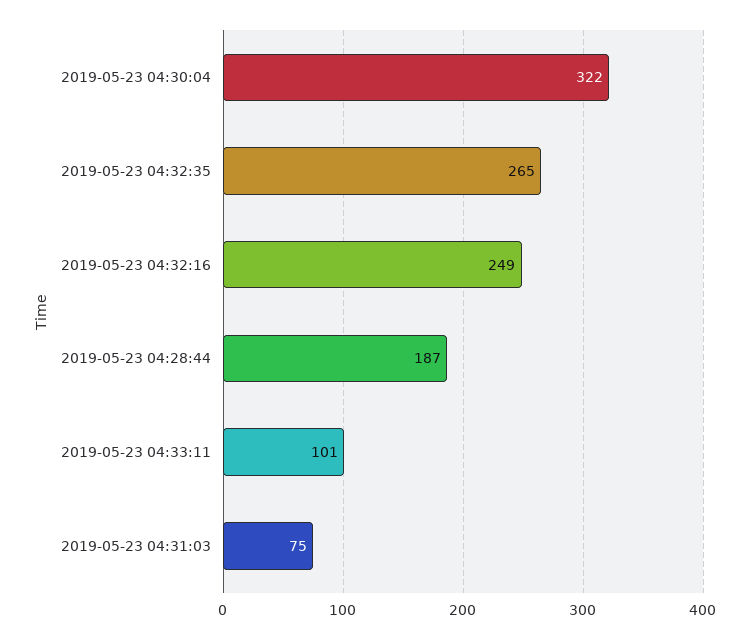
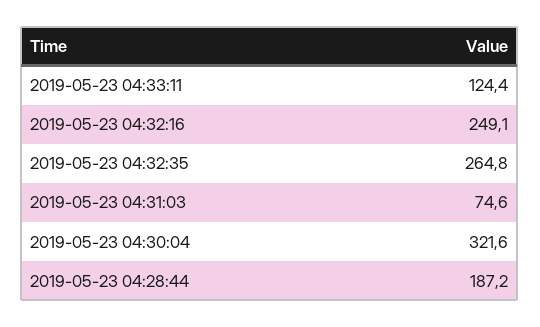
2019-05-23 04:33:11: 101 -> 124.4

